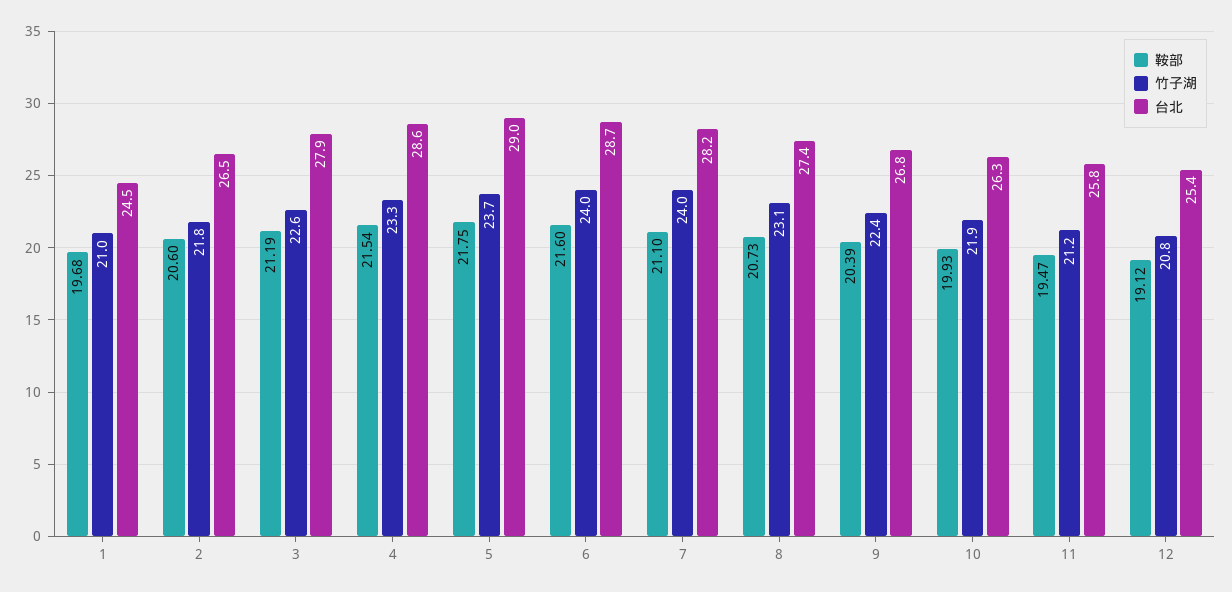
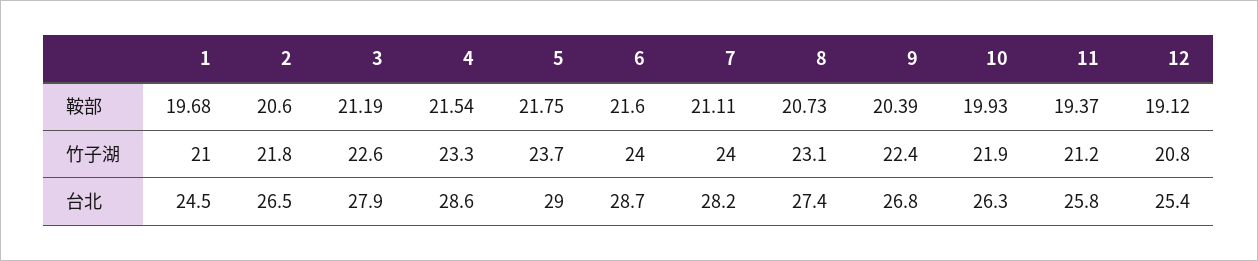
鞍部, 7: 21.1 -> 21.11
鞍部, 11: 19.47 -> 19.37

